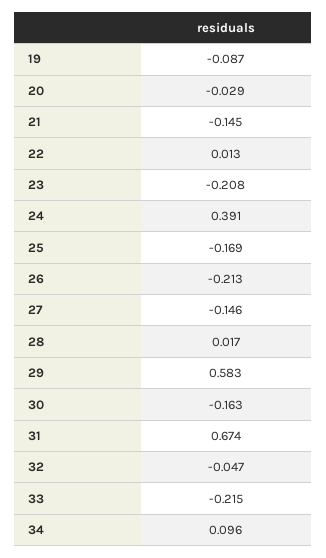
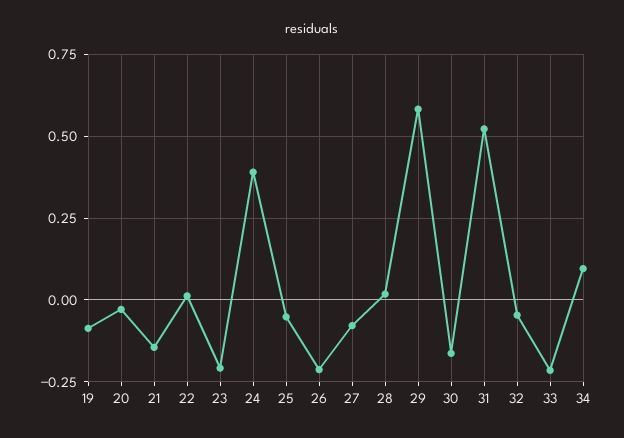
25: -0.169 -> -0.05
27: -0.146 -> -0.075
31: 0.674 -> 0.525

